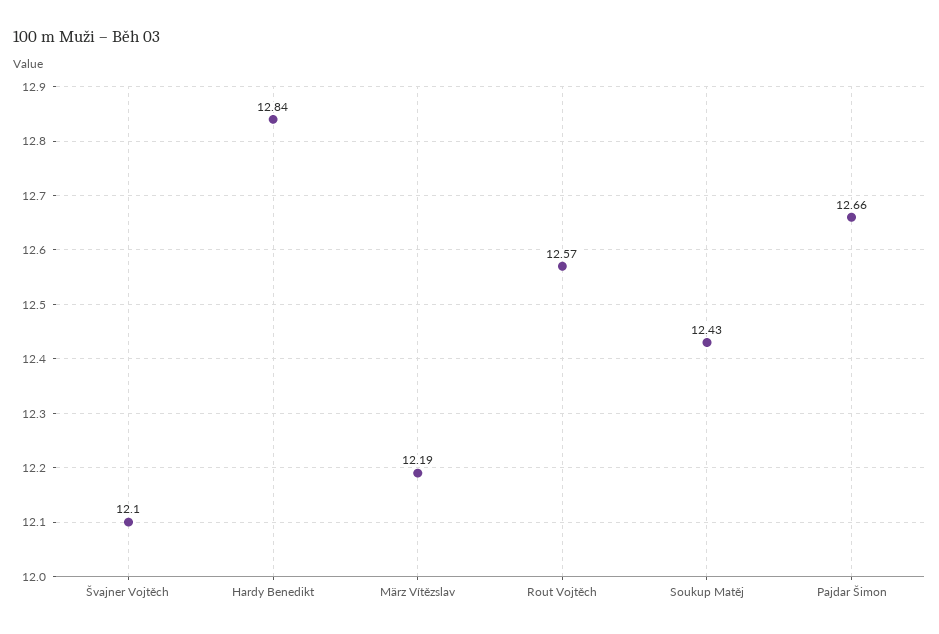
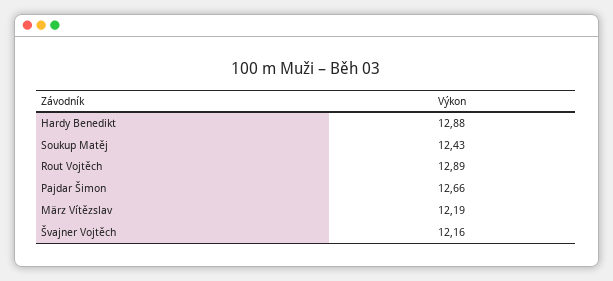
Švajner Vojtěch: 12.1 -> 12.16
Hardy Benedikt: 12.84 -> 12.88
Rout Vojtěch: 12.57 -> 12.89

